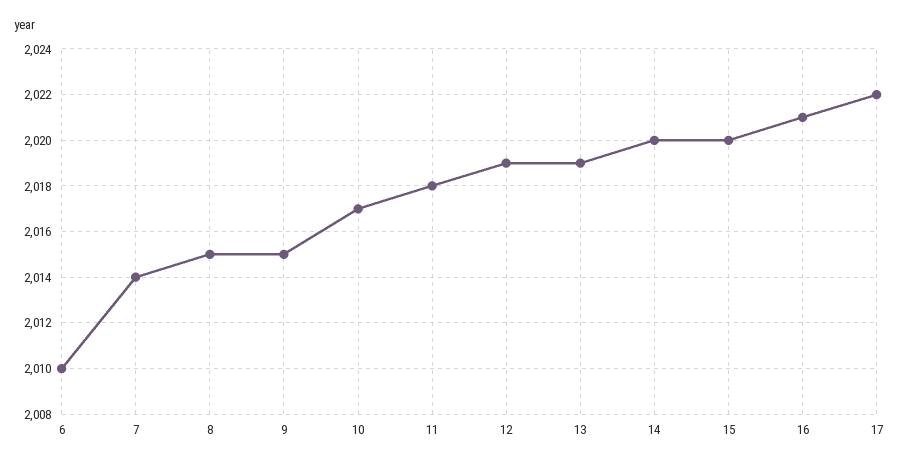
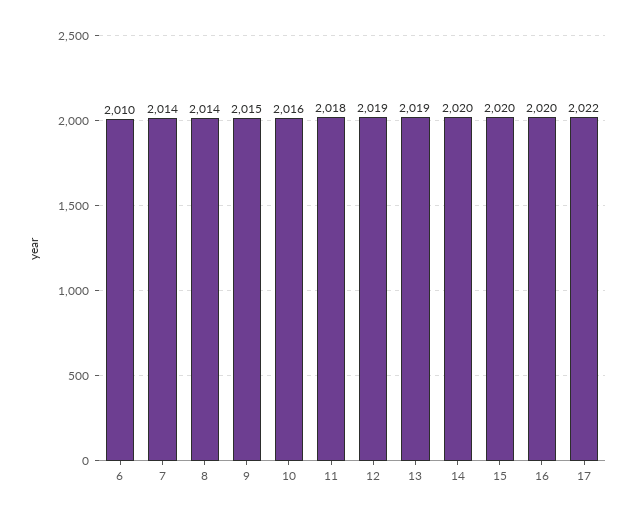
8: 2015 -> 2014
10: 2017 -> 2016
16: 2021 -> 2020

